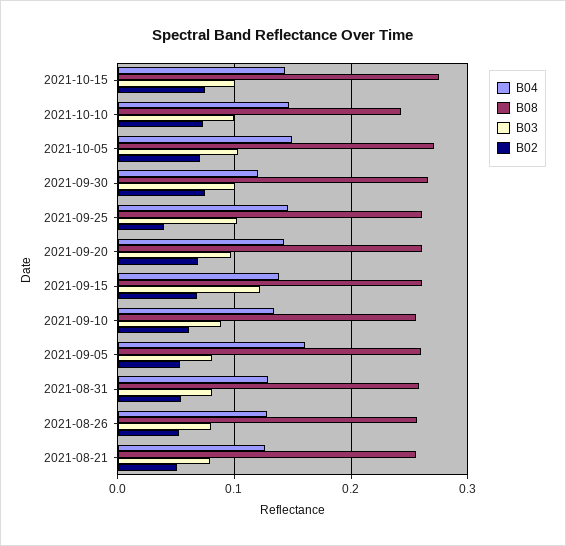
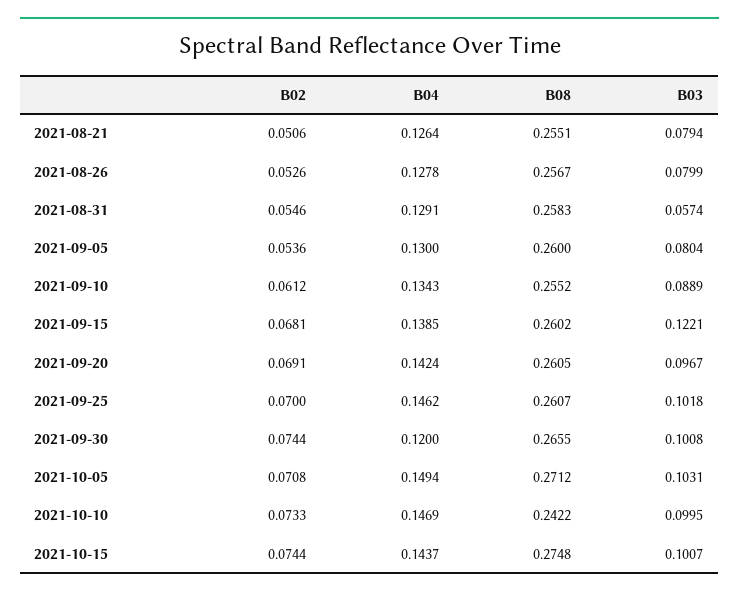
B02, 2021-09-25: 0.04 -> 0.07
B04, 2021-09-05: 0.16 -> 0.13
B03, 2021-08-31: 0.08 -> 0.0574

